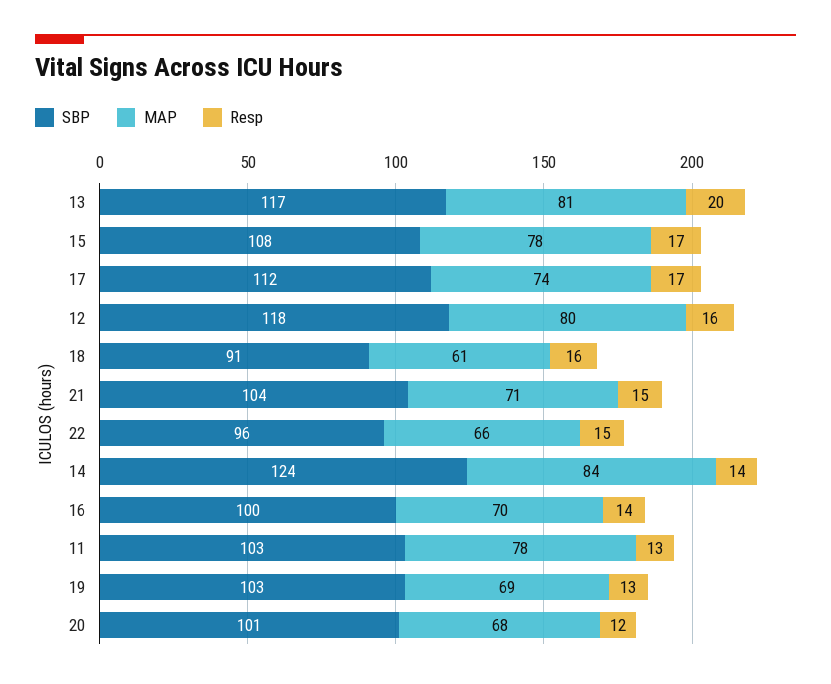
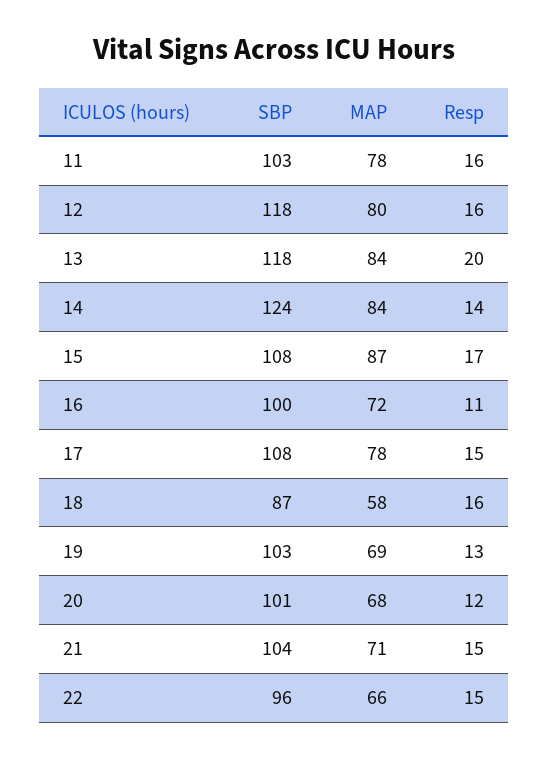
SBP, 13: 117 -> 118
MAP, 13: 81 -> 84
MAP, 15: 78 -> 87
SBP, 17: 112 -> 108
MAP, 17: 74 -> 78
Resp, 17: 17 -> 15
SBP, 18: 91 -> 87
MAP, 18: 61 -> 58
MAP, 16: 70 -> 72
Resp, 16: 14 -> 11
Resp, 11: 13 -> 16

